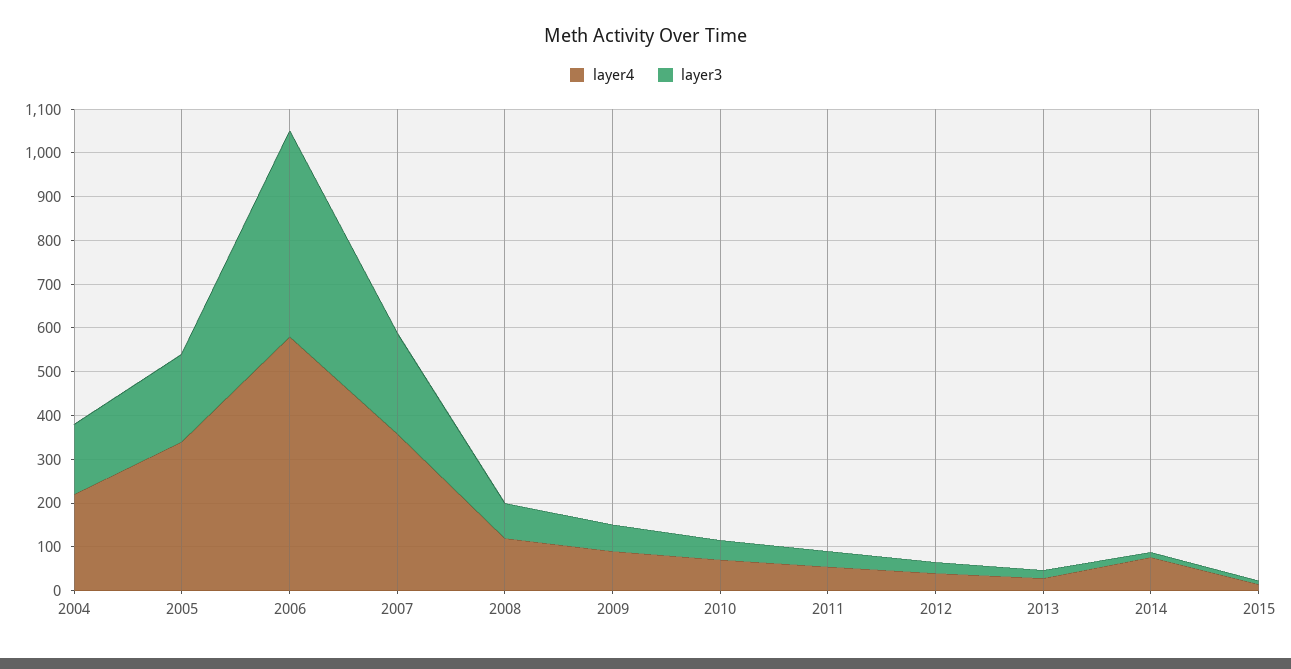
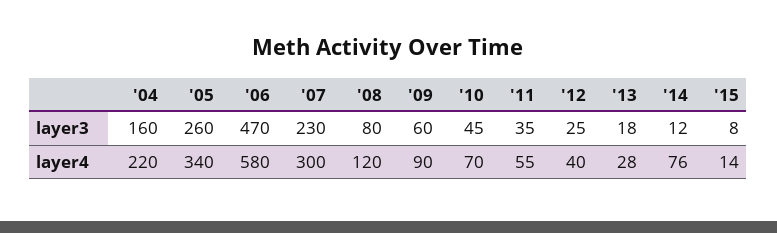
layer3, 2005: 200 -> 260
layer4, 2007: 360 -> 300

